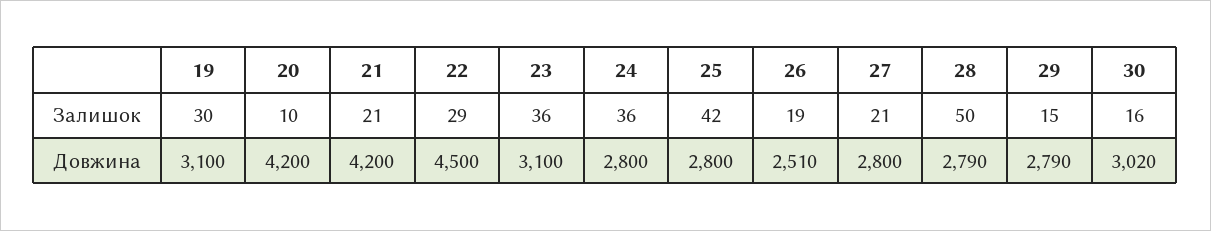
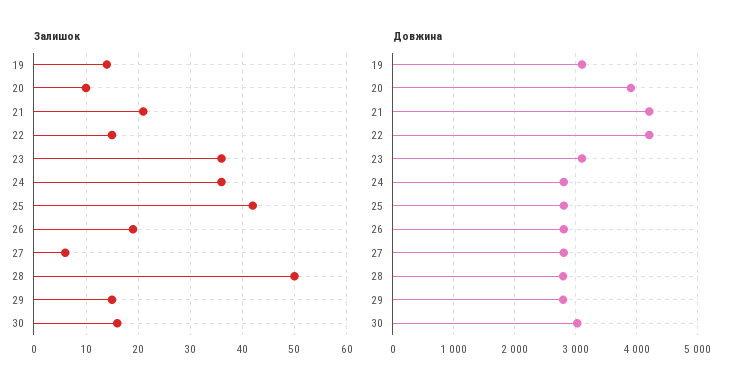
Залишок, 19: 30 -> 15
Залишок, 22: 29 -> 15
Залишок, 27: 21 -> 5
Довжина, 20: 4200 -> 3900
Довжина, 22: 4500 -> 4200
Довжина, 26: 2510 -> 2800

